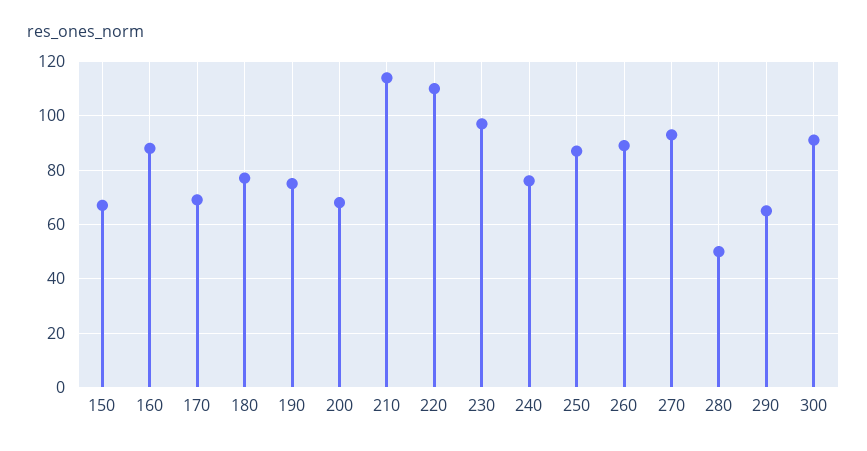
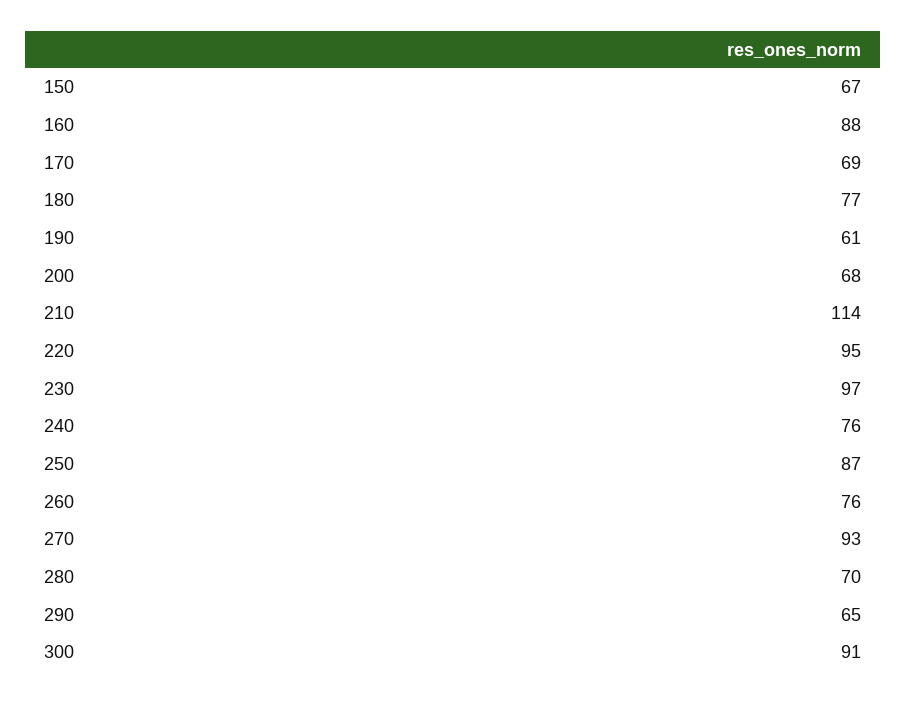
190: 75 -> 61
220: 110 -> 95
260: 90 -> 76
280: 50 -> 70

